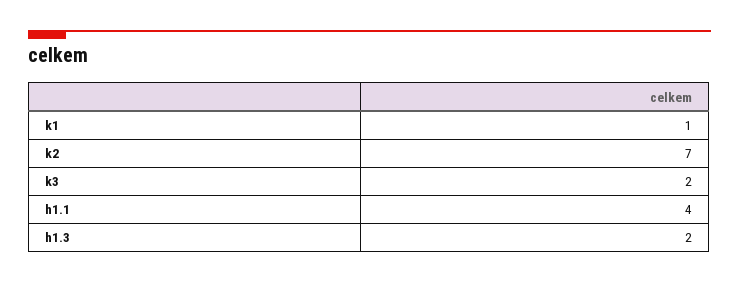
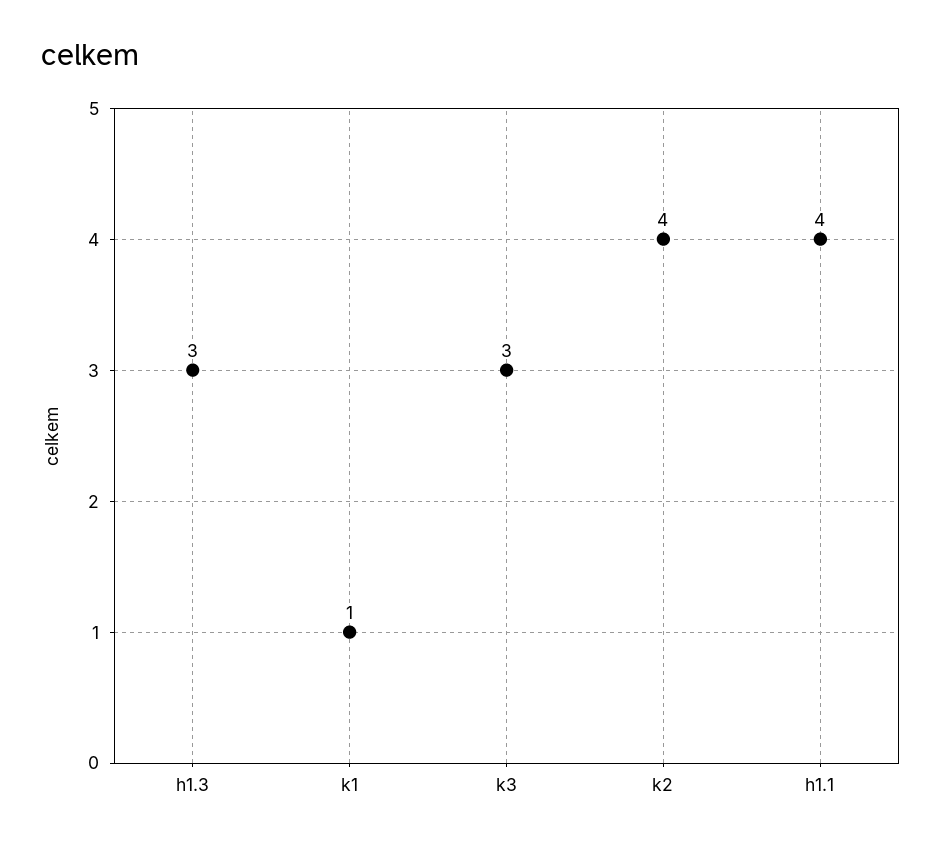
k2: 7 -> 4
k3: 2 -> 3
h1.3: 2 -> 3

